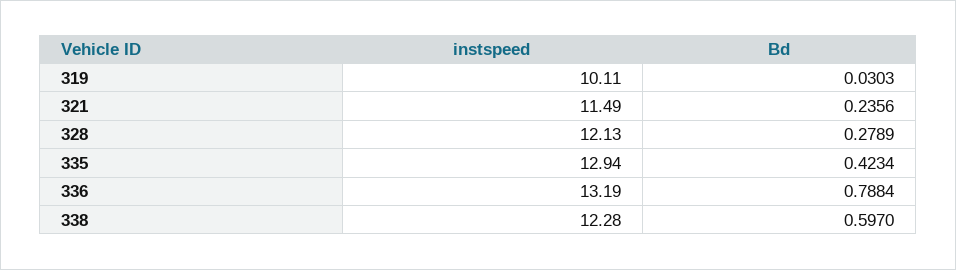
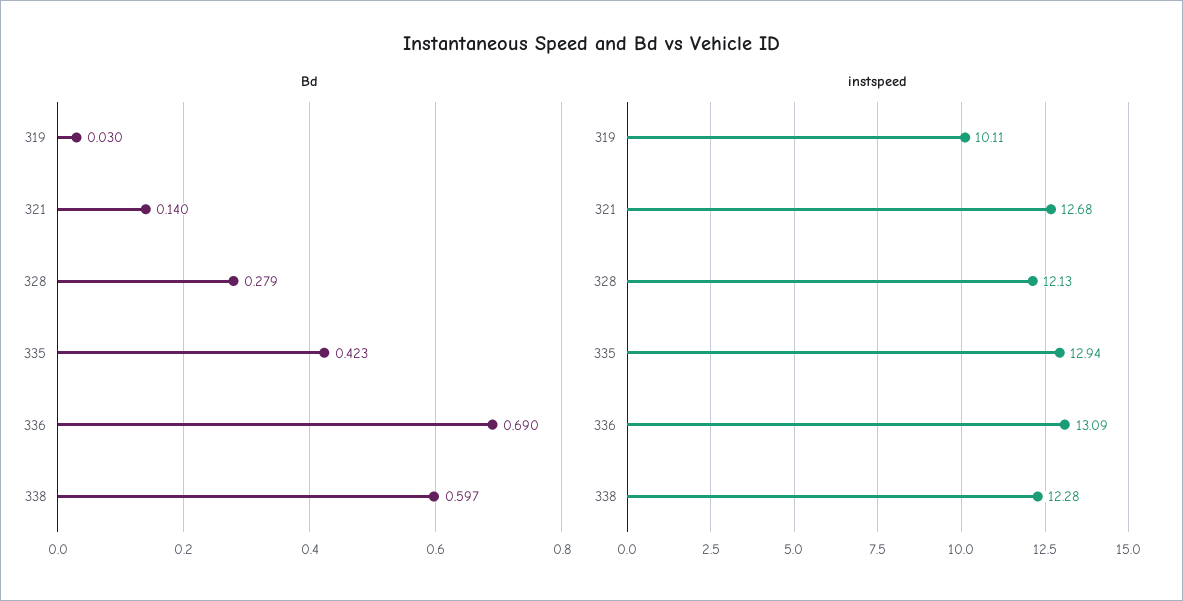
instspeed, 321: 11.49 -> 12.68
Bd, 321: 0.2356 -> 0.14
instspeed, 336: 13.19 -> 13.09
Bd, 336: 0.7884 -> 0.69

